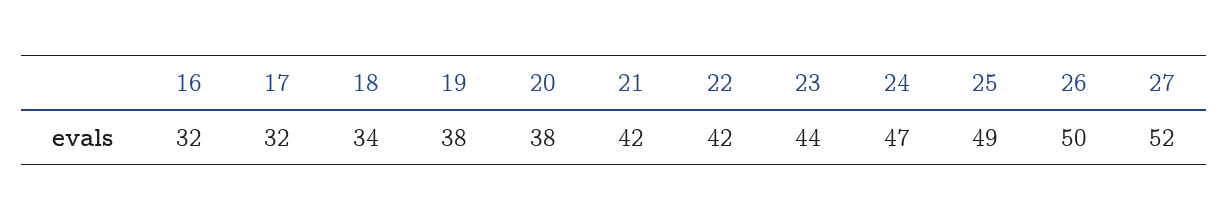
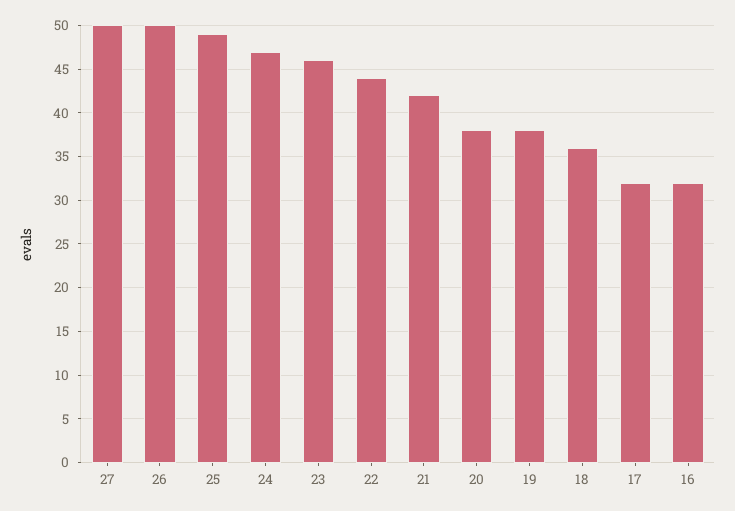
18: 34 -> 36
22: 42 -> 44
23: 44 -> 46
27: 52 -> 50

